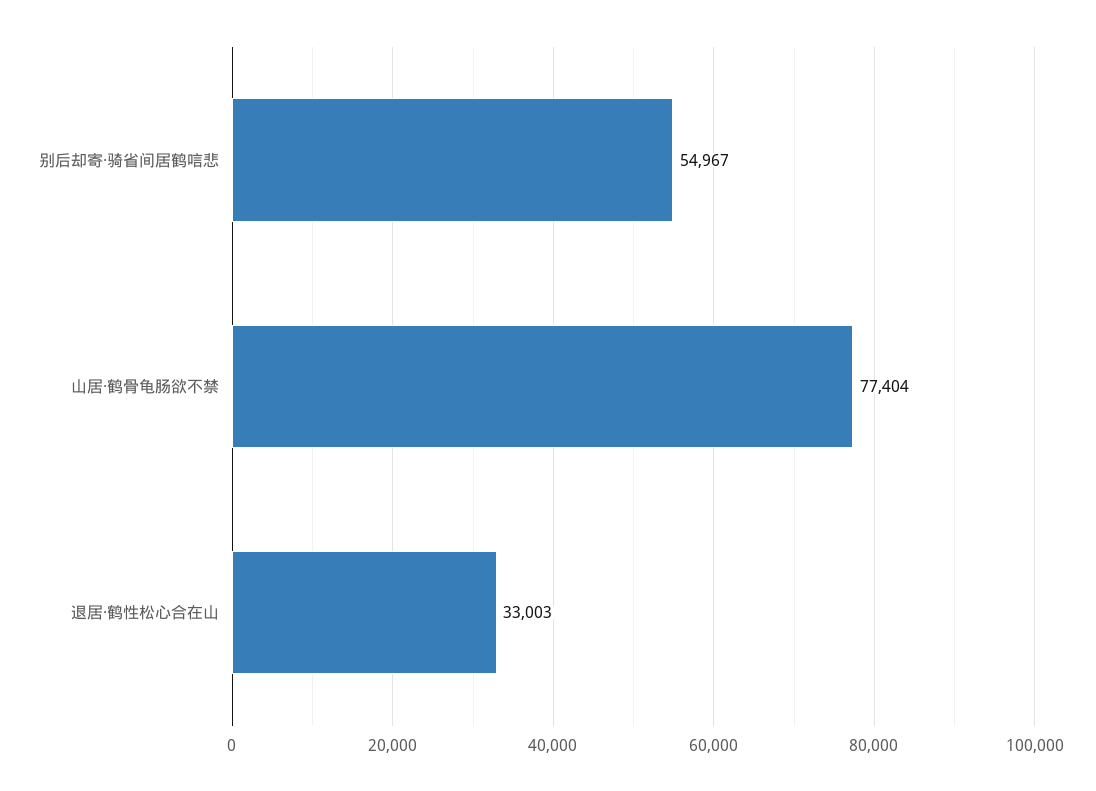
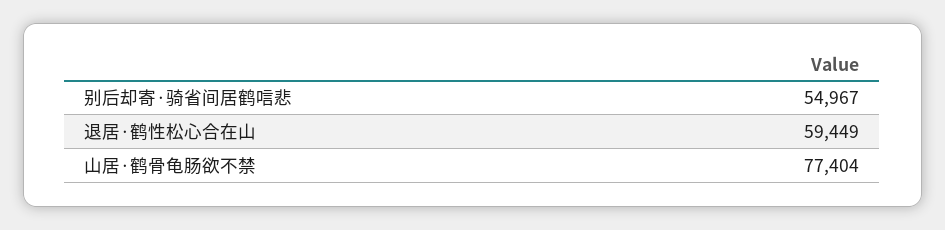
退居·鹤性松心合在山: 33003 -> 59449

